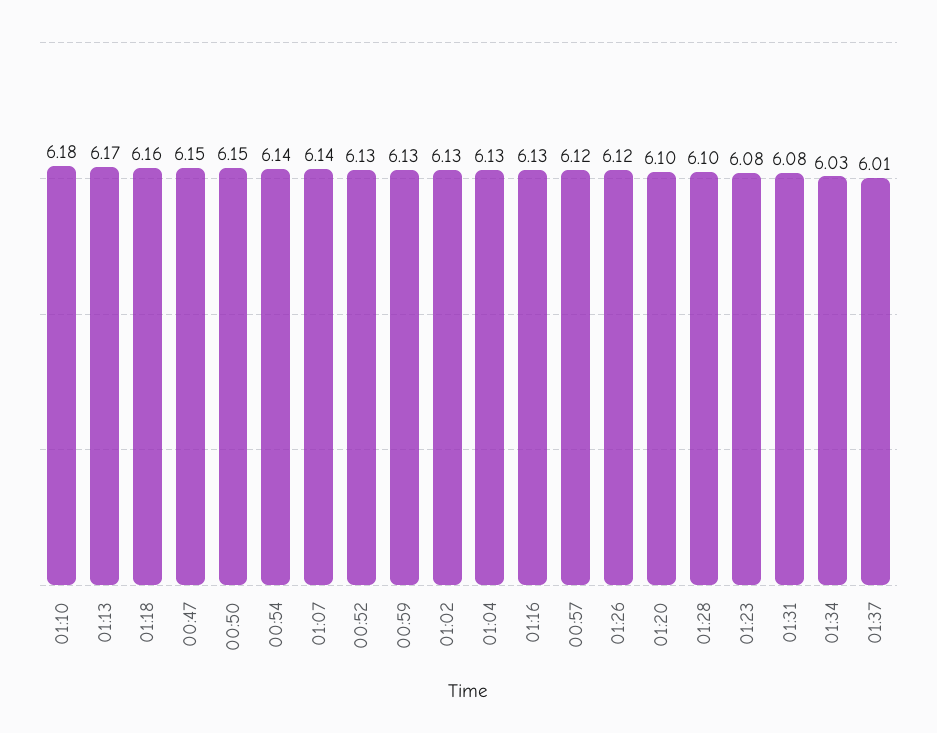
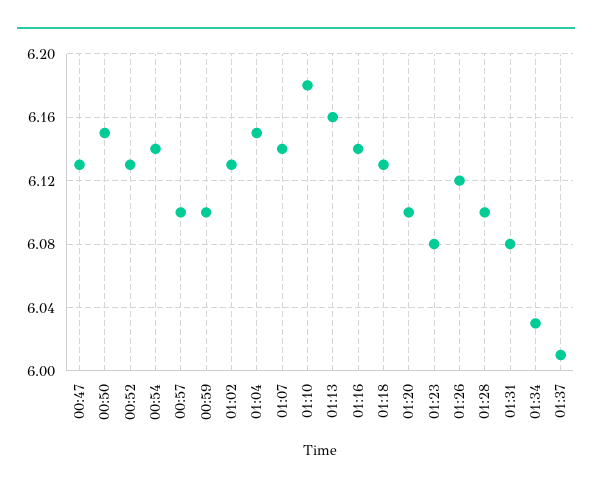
01:13: 6.17 -> 6.16
01:18: 6.16 -> 6.13
00:47: 6.15 -> 6.13
00:59: 6.13 -> 6.1
01:04: 6.13 -> 6.15
01:16: 6.13 -> 6.14
00:57: 6.12 -> 6.1

